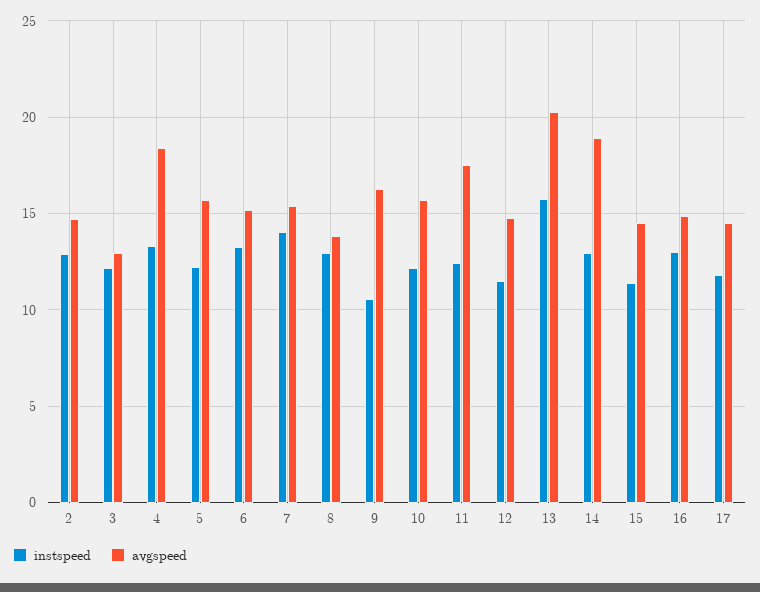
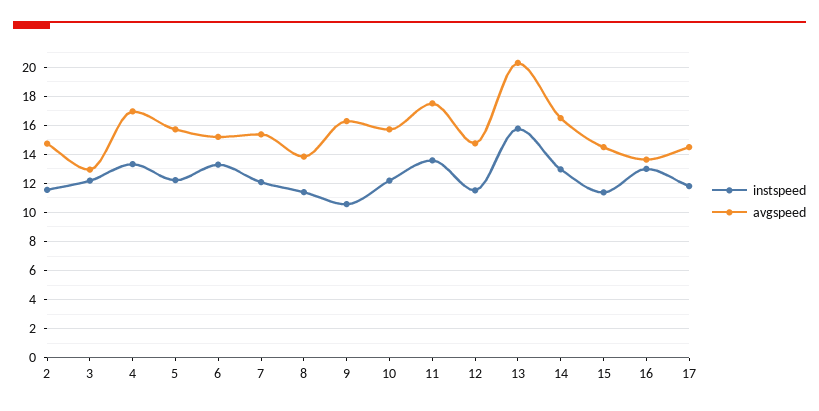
instspeed, 2: 13 -> 11.5
avgspeed, 4: 18.5 -> 17
instspeed, 7: 14 -> 12
instspeed, 8: 13 -> 11.5
instspeed, 11: 12.5 -> 13.5
avgspeed, 14: 19 -> 16.5
avgspeed, 16: 15 -> 13.5

